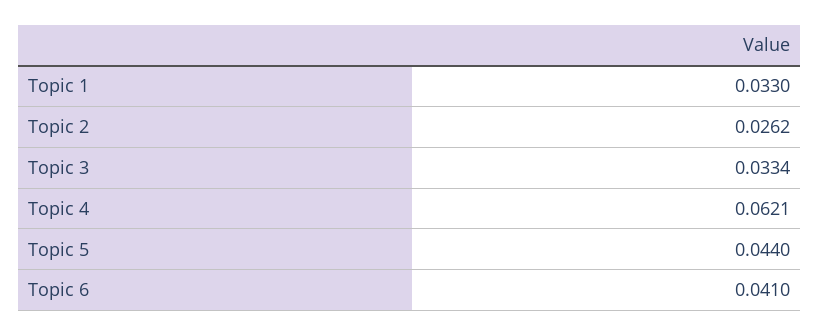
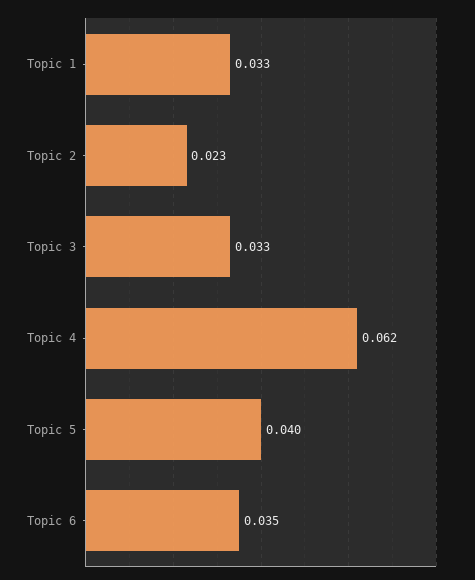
Topic 2: 0.0262 -> 0.023
Topic 5: 0.044 -> 0.04
Topic 6: 0.041 -> 0.035

